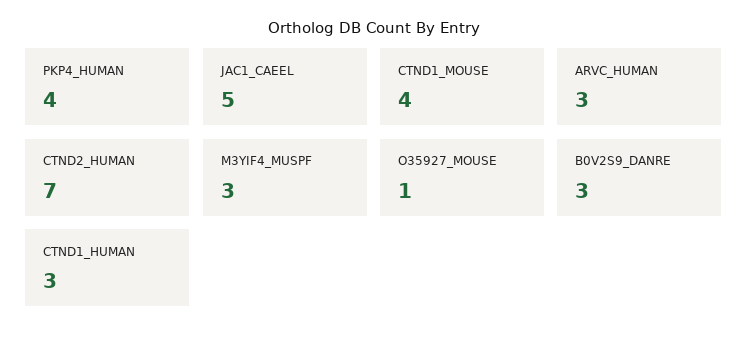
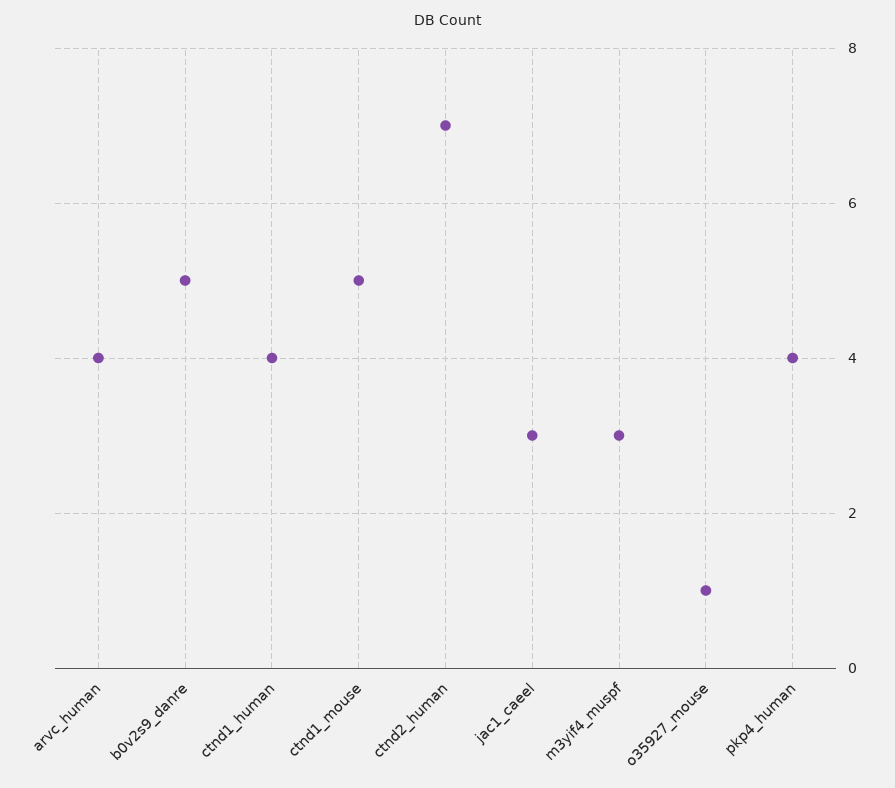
JAC1_CAEEL: 5 -> 3
CTND1_MOUSE: 4 -> 5
ARVC_HUMAN: 3 -> 4
B0V2S9_DANRE: 3 -> 5
CTND1_HUMAN: 3 -> 4

